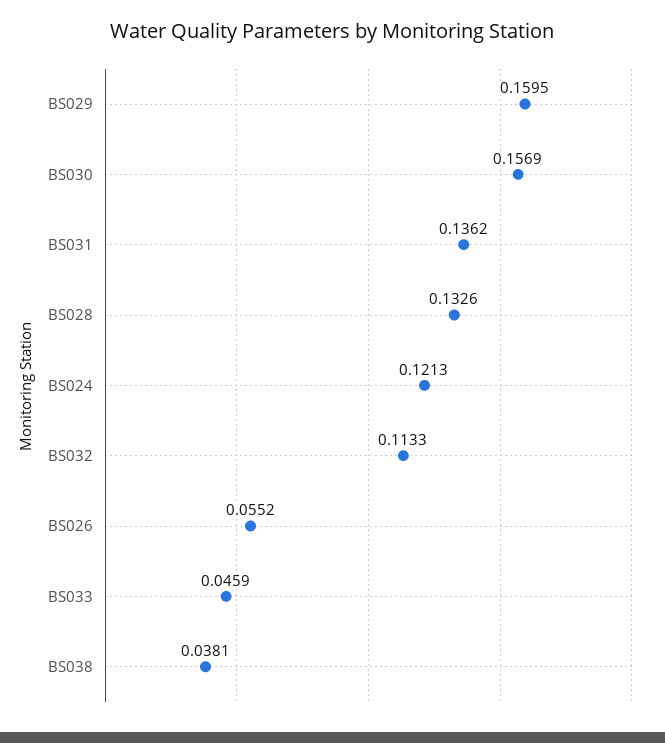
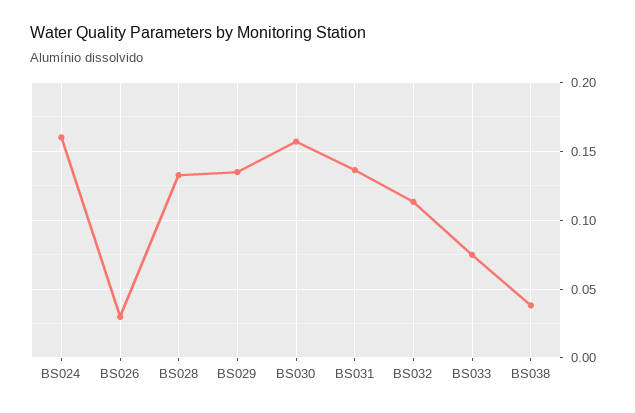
BS029: 0.1595 -> 0.135
BS024: 0.1213 -> 0.16
BS026: 0.0552 -> 0.03
BS033: 0.0459 -> 0.075

